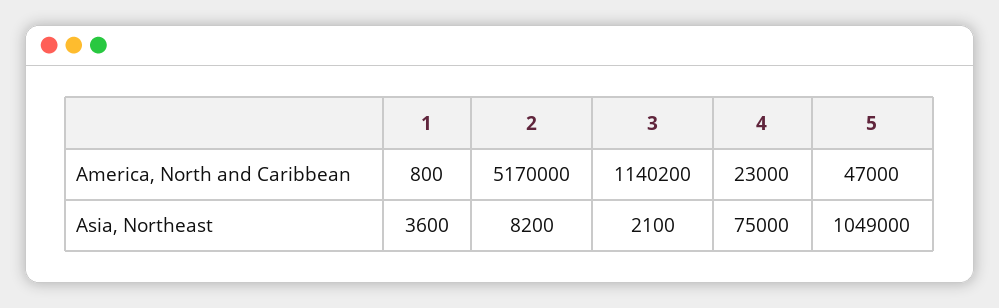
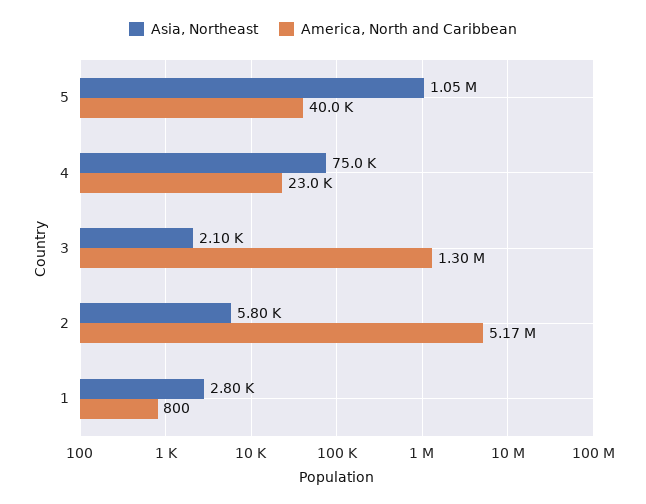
America, North and Caribbean, 3: 1140200 -> 1300000
America, North and Caribbean, 5: 47000 -> 40000
Asia, Northeast, 1: 3600 -> 2800
Asia, Northeast, 2: 8200 -> 5800

